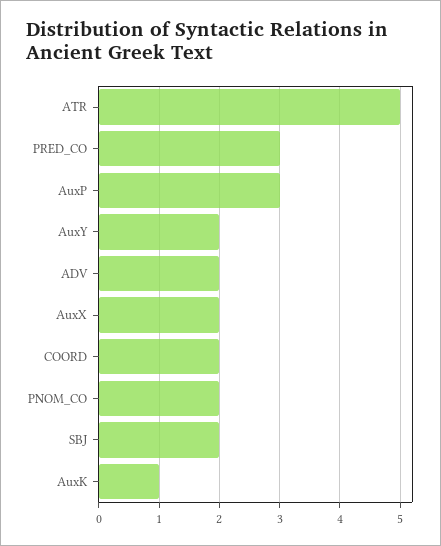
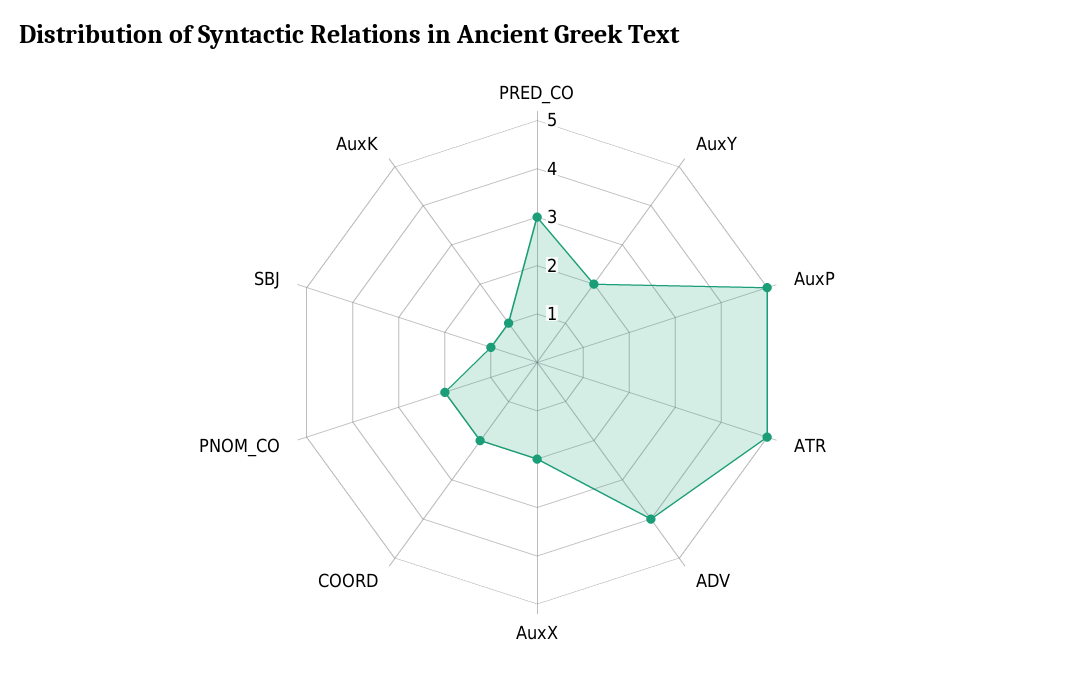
AuxP: 3 -> 5
ADV: 2 -> 4
SBJ: 2 -> 1

